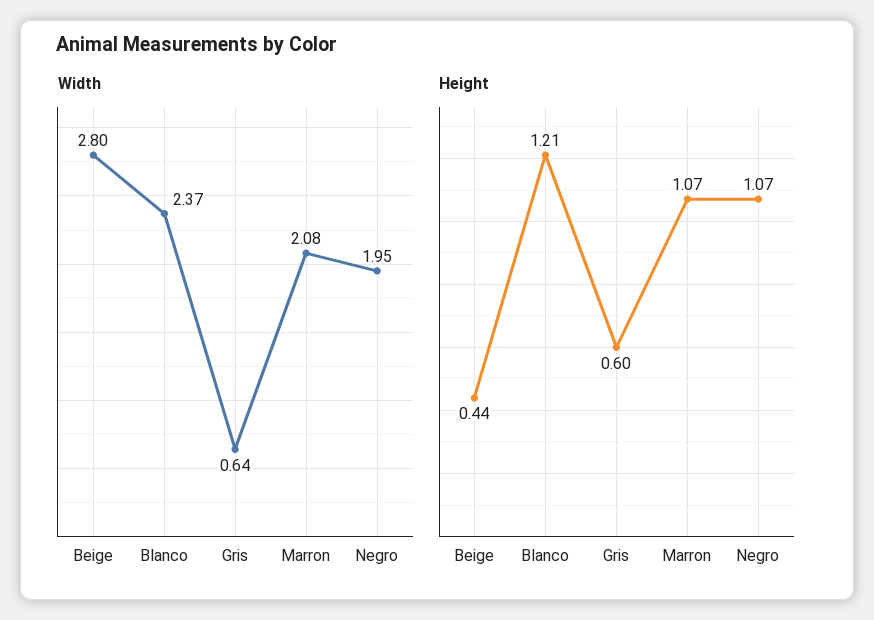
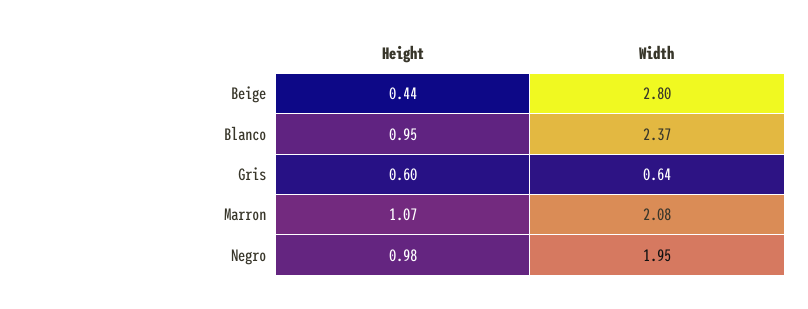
Height, Blanco: 1.21 -> 0.95
Height, Negro: 1.07 -> 0.98

